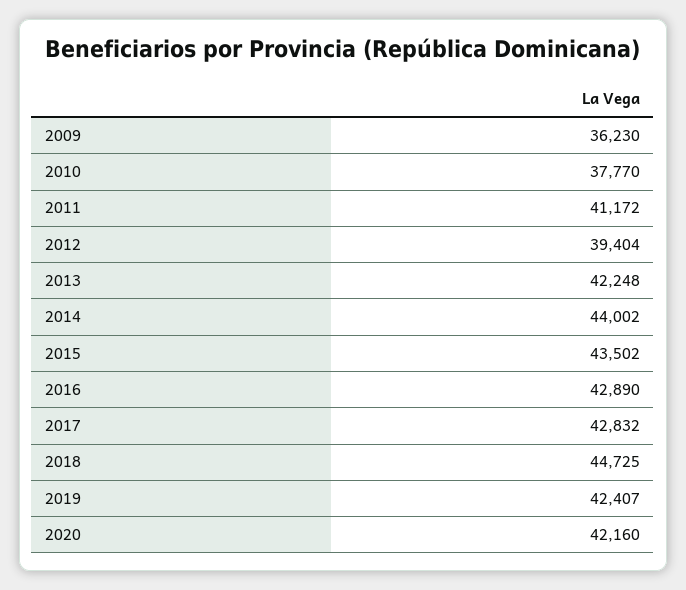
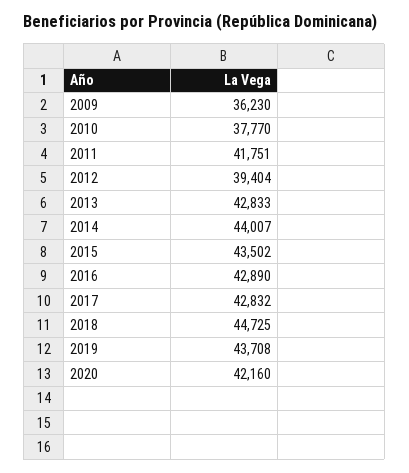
2011: 41172 -> 41751
2013: 42248 -> 42833
2014: 44002 -> 44007
2019: 42407 -> 43708

